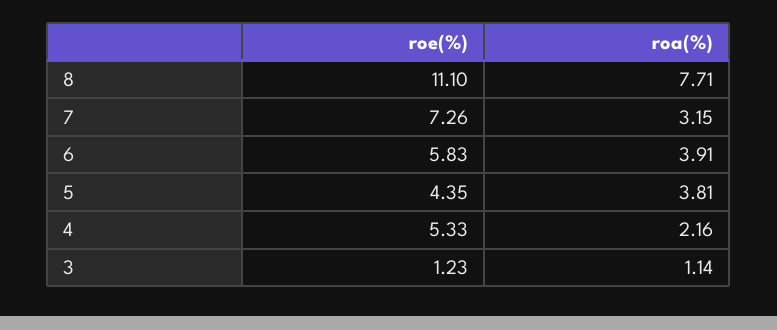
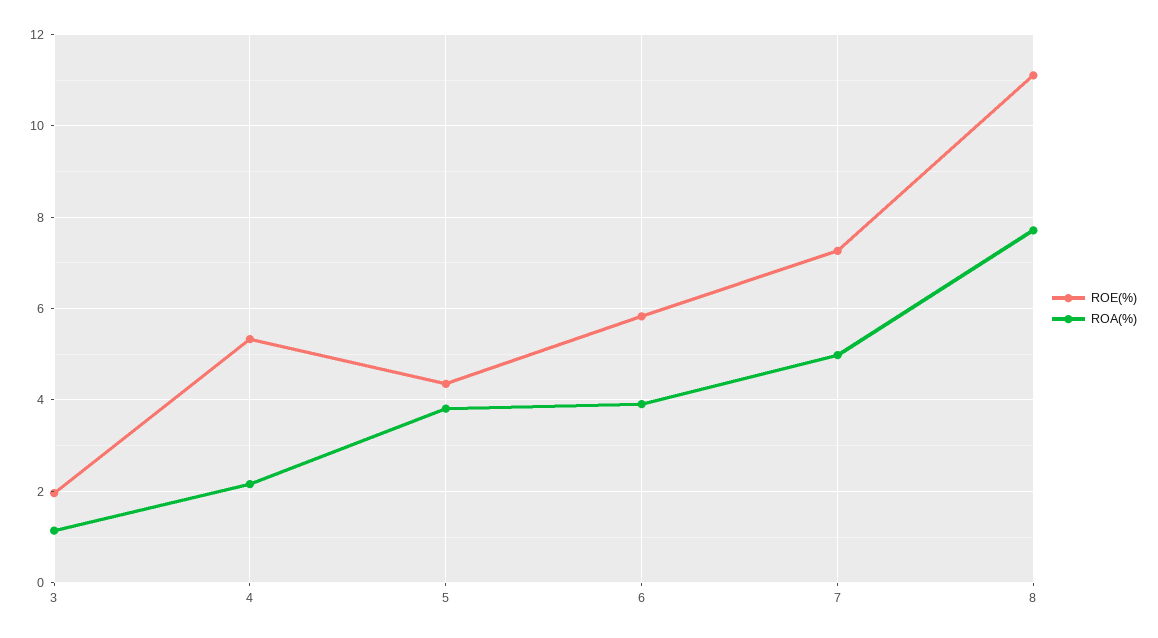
roa(%), 7: 3.15 -> 5
roe(%), 3: 1.23 -> 2

